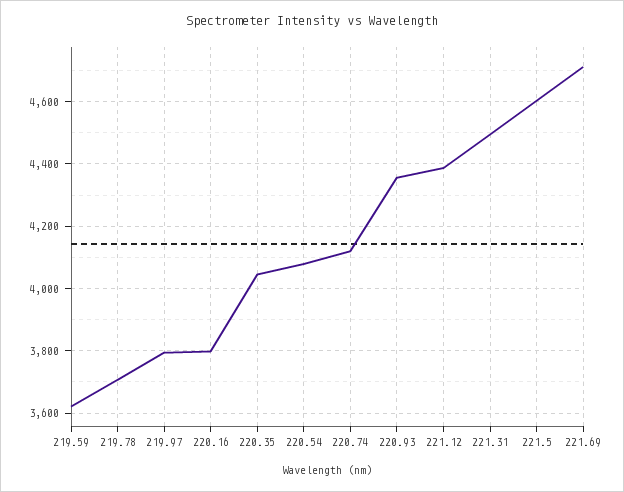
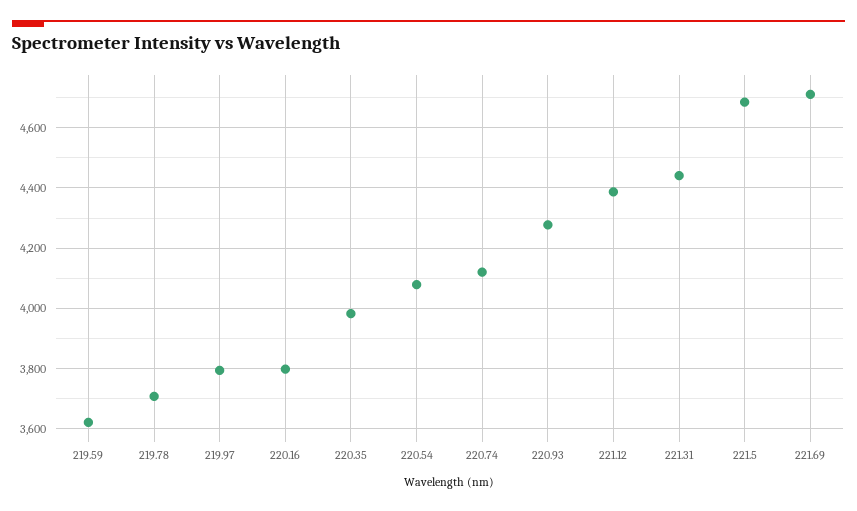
220.35: 4040 -> 3980
220.93: 4360 -> 4280
221.31: 4500 -> 4440
221.5: 4600 -> 4680

